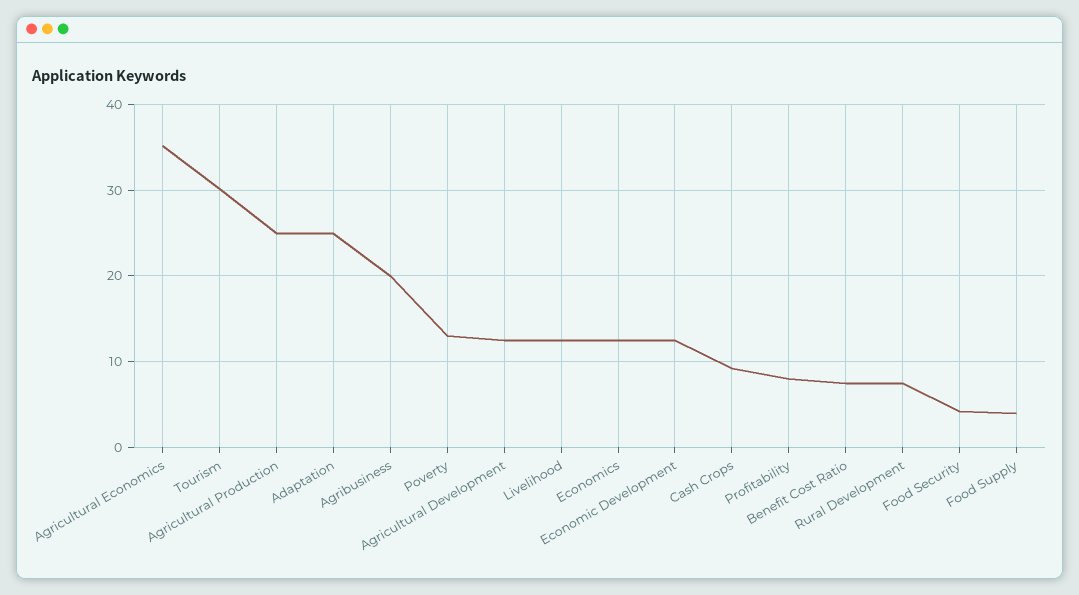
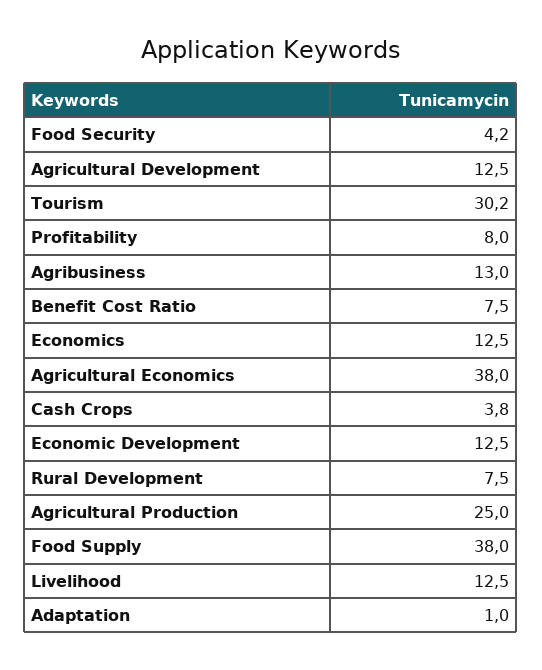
Agricultural Economics: 35 -> 38
Adaptation: 25 -> 1
Agribusiness: 20 -> 13
Poverty: 13 -> none
Cash Crops: 9 -> 3.8
Food Supply: 4 -> 38

